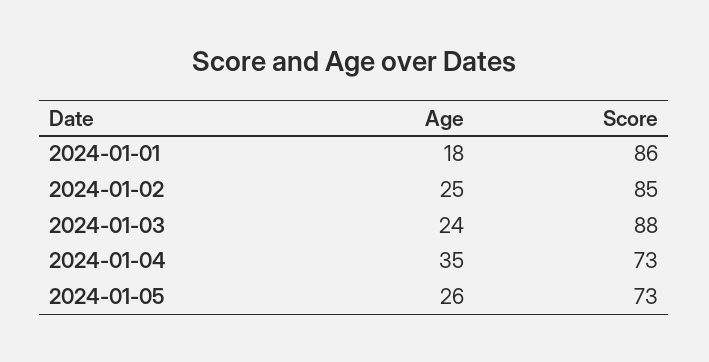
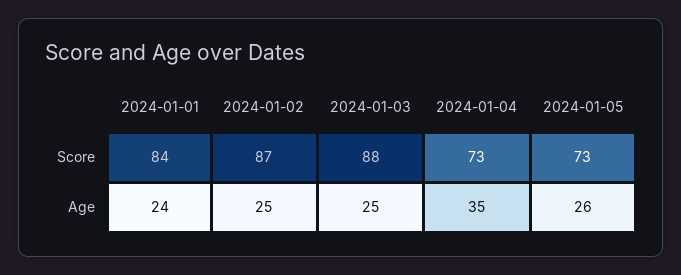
Age, 2024-01-01: 18 -> 24
Score, 2024-01-01: 86 -> 84
Score, 2024-01-02: 85 -> 87
Age, 2024-01-03: 24 -> 25

